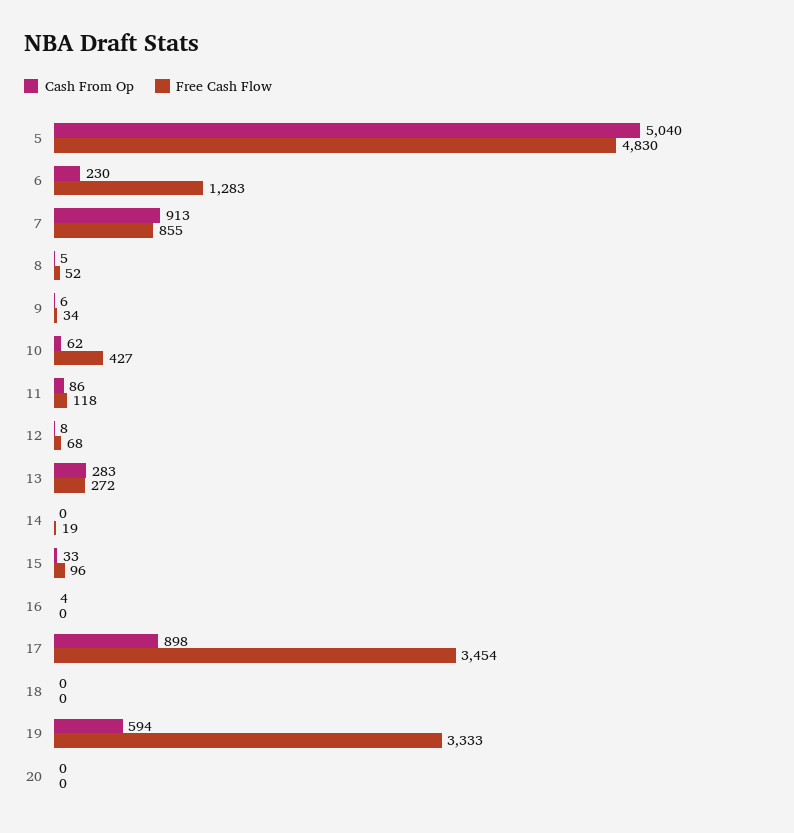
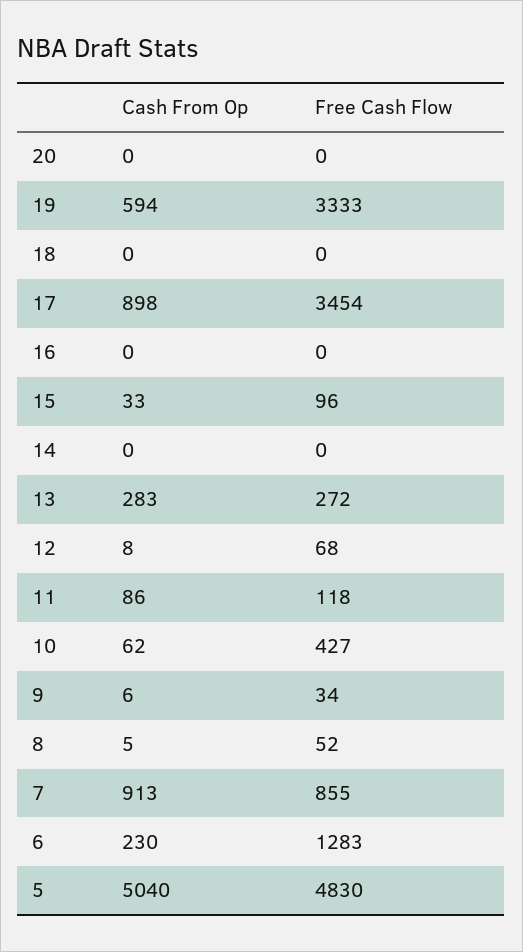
Free Cash Flow, 14: 19 -> 0
Cash From Op, 16: 4 -> 0

